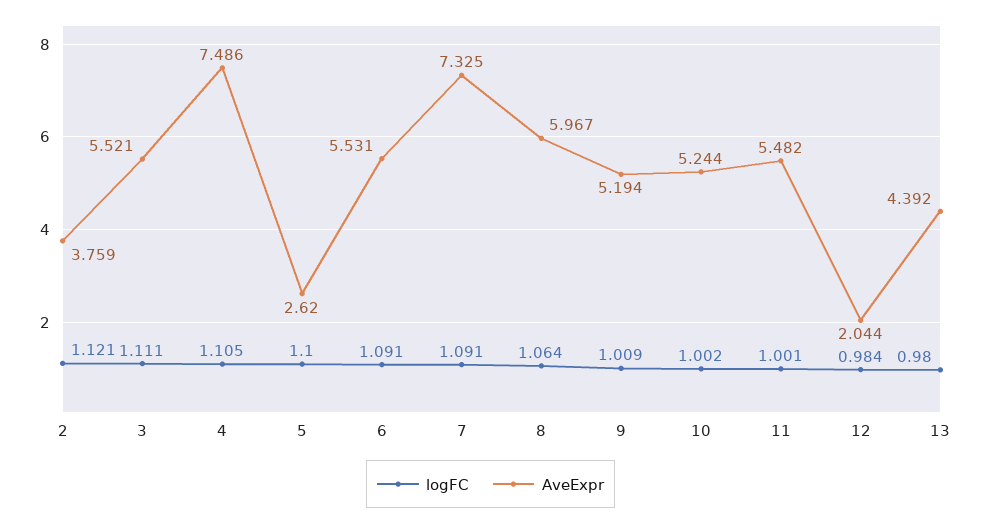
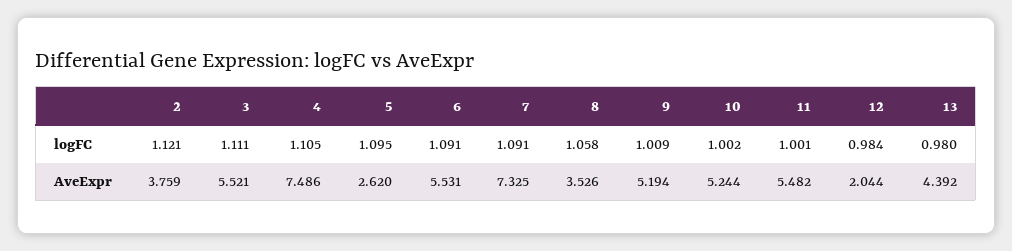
logFC, 5: 1.1 -> 1.095
logFC, 8: 1.064 -> 1.058
AveExpr, 8: 5.967 -> 3.526

